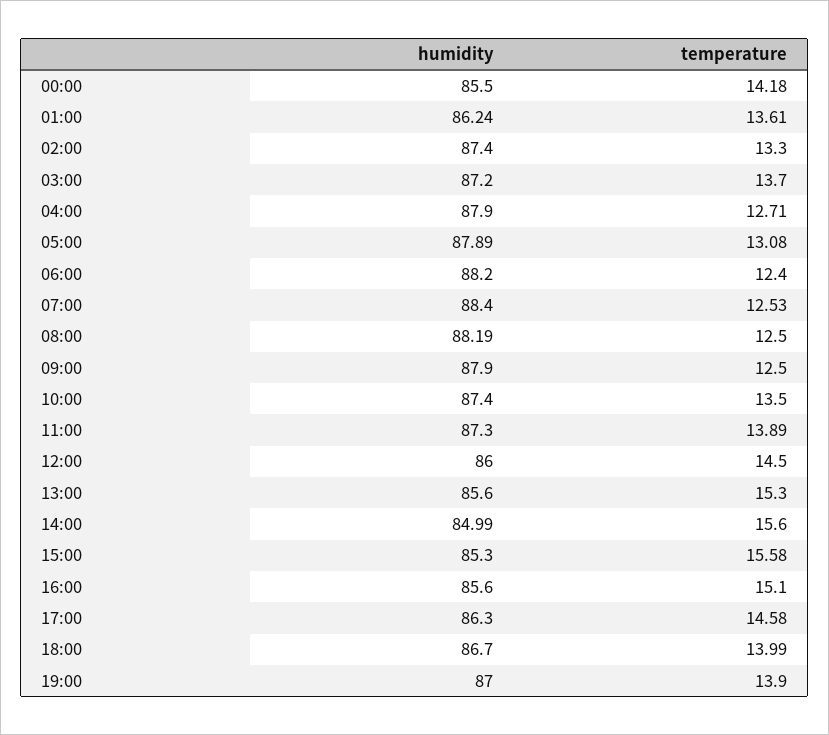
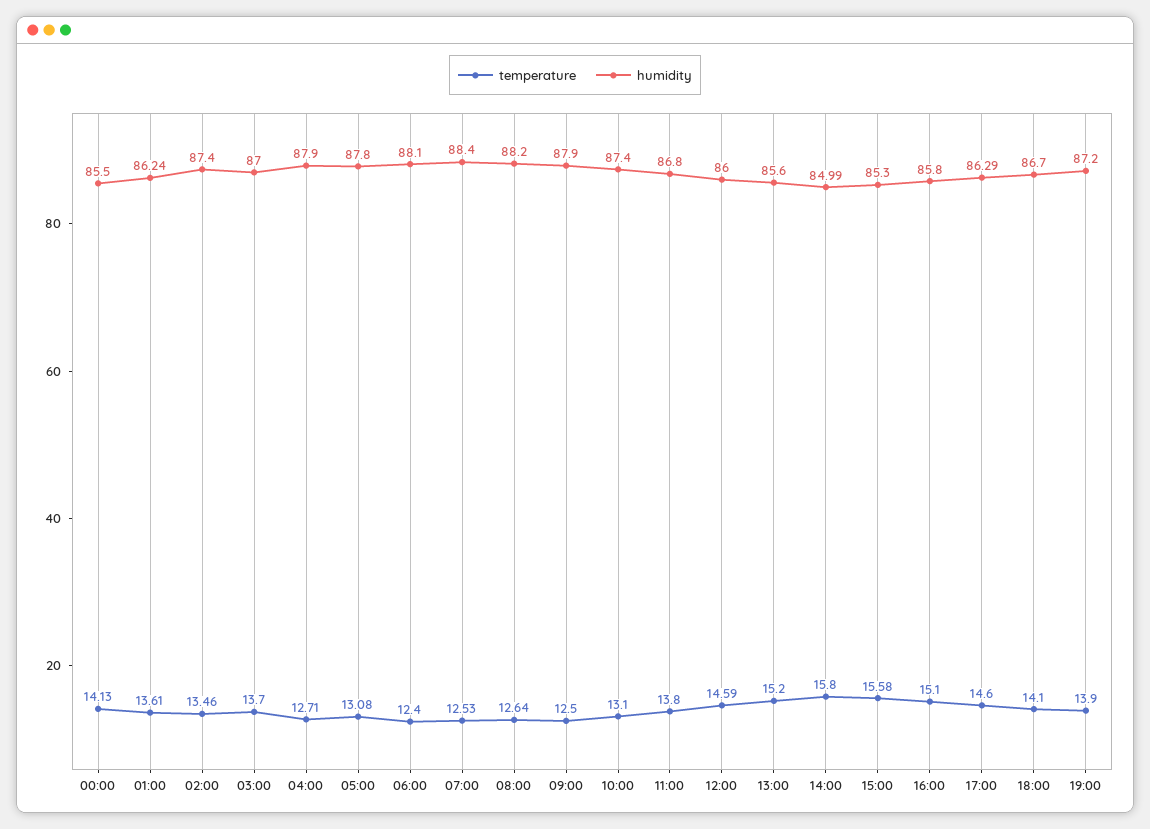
temperature, 00:00: 14.18 -> 14.13
temperature, 02:00: 13.3 -> 13.46
humidity, 03:00: 87.2 -> 87
humidity, 05:00: 87.89 -> 87.8
humidity, 06:00: 88.2 -> 88.1
humidity, 08:00: 88.19 -> 88.2
temperature, 08:00: 12.5 -> 12.64
temperature, 10:00: 13.5 -> 13.1
humidity, 11:00: 87.3 -> 86.8
temperature, 11:00: 13.89 -> 13.8
temperature, 12:00: 14.5 -> 14.59
temperature, 13:00: 15.3 -> 15.2
temperature, 14:00: 15.6 -> 15.8
humidity, 16:00: 85.6 -> 85.8
humidity, 17:00: 86.3 -> 86.29
temperature, 17:00: 14.58 -> 14.6
temperature, 18:00: 13.99 -> 14.1
humidity, 19:00: 87 -> 87.2

